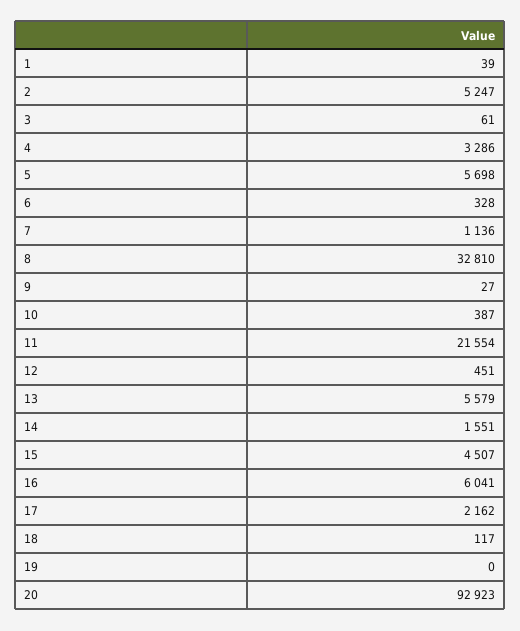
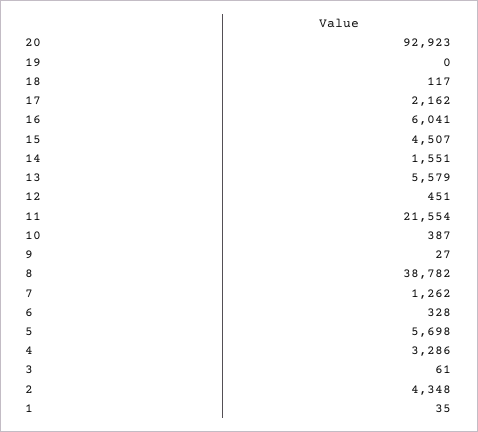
1: 39 -> 35
2: 5247 -> 4348
7: 1136 -> 1262
8: 32810 -> 38782

